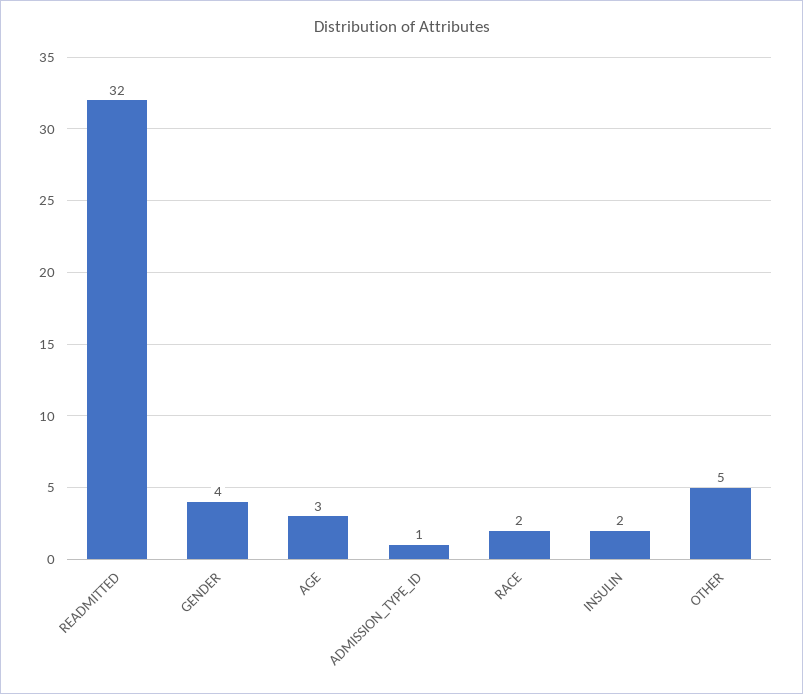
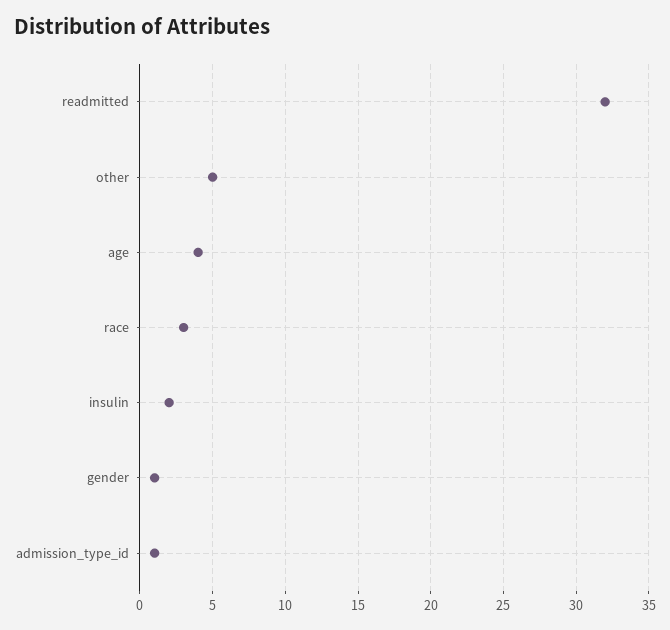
GENDER: 4 -> 1
AGE: 3 -> 4
RACE: 2 -> 3

